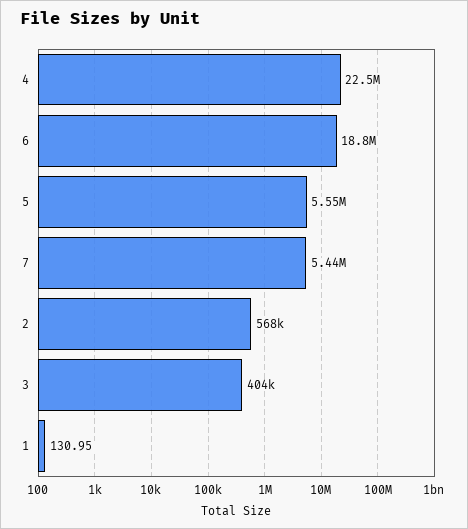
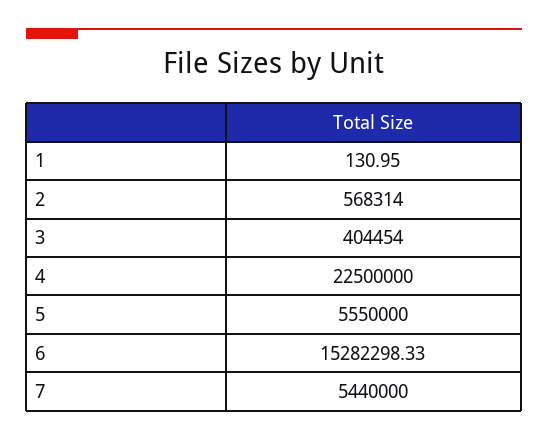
6: 18800000 -> 15282298.33

